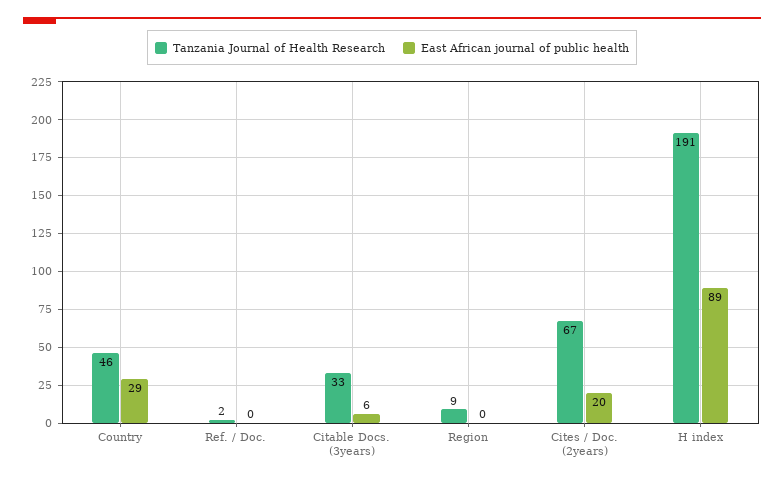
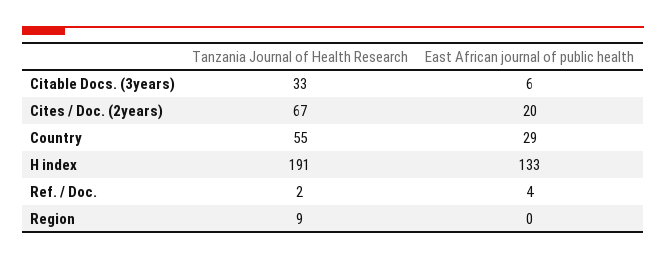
Tanzania Journal of Health Research, Country: 46 -> 55
East African journal of public health, Ref. / Doc.: 0 -> 4
East African journal of public health, H index: 89 -> 133

